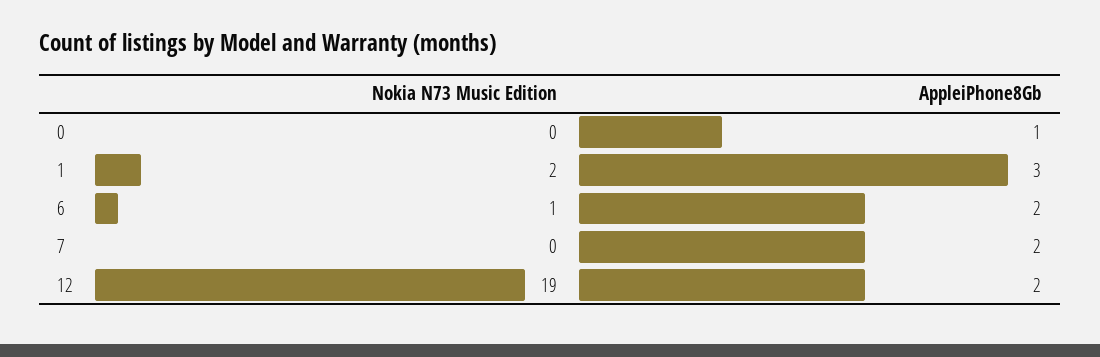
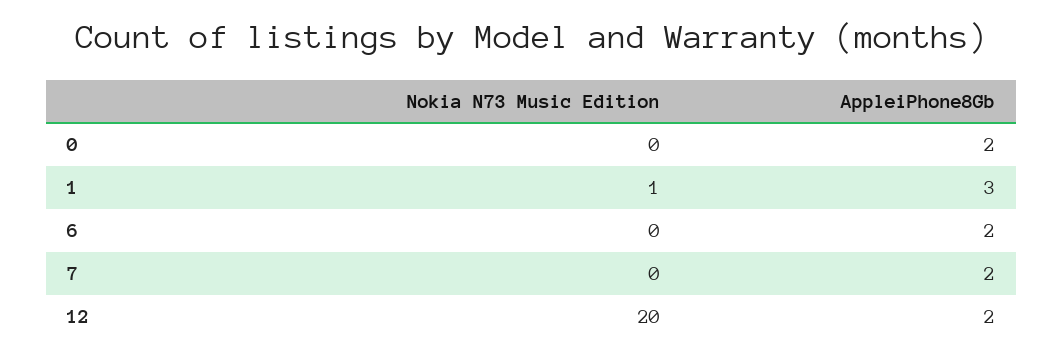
AppleiPhone8Gb, 0: 1 -> 2
Nokia N73 Music Edition, 1: 2 -> 1
Nokia N73 Music Edition, 6: 1 -> 0
Nokia N73 Music Edition, 12: 19 -> 20

